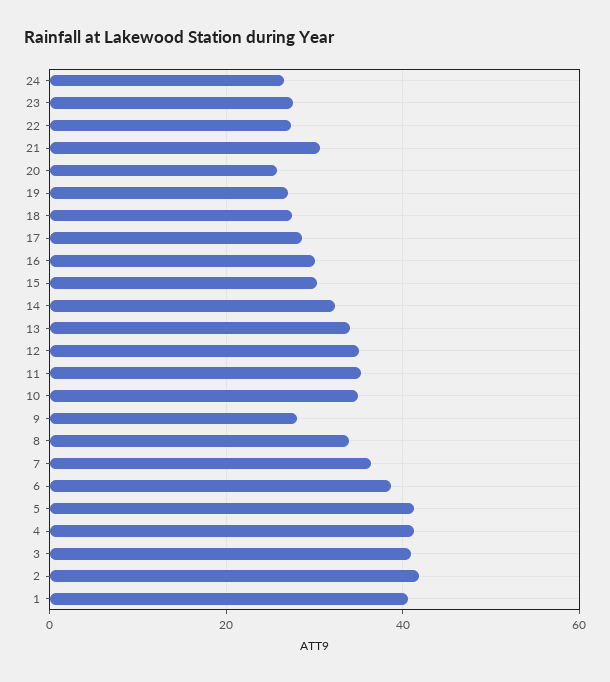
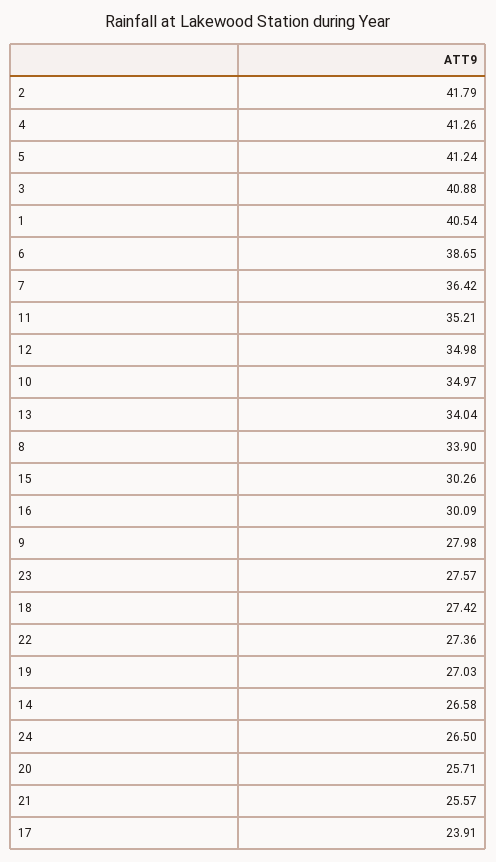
21: 30 -> 25.57
17: 28 -> 23.91
14: 32 -> 26.58

